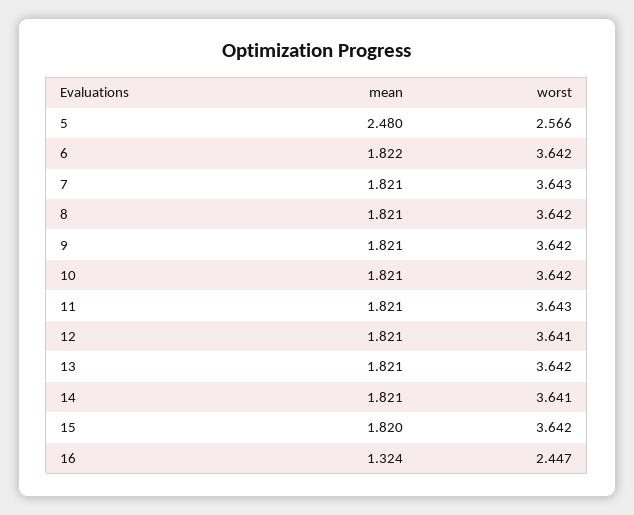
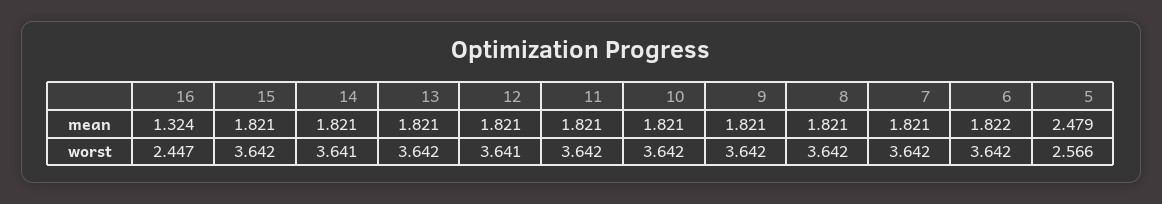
mean, 5: 2.48 -> 2.479
worst, 7: 3.643 -> 3.642
worst, 11: 3.643 -> 3.642
mean, 15: 1.82 -> 1.821

